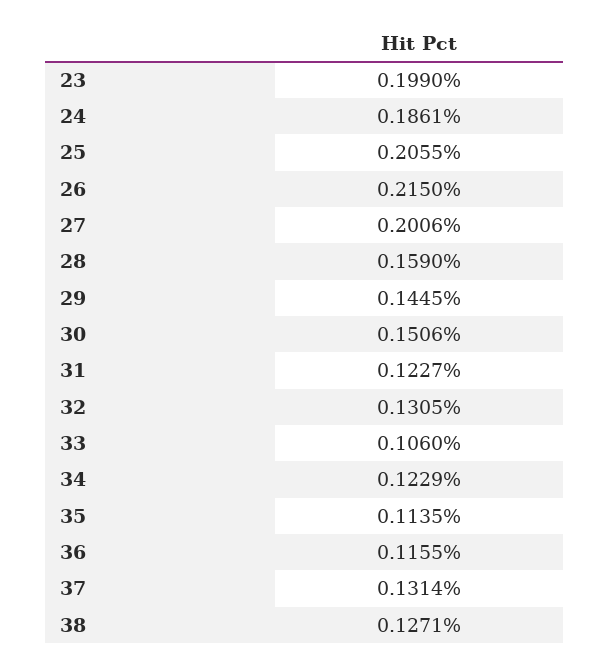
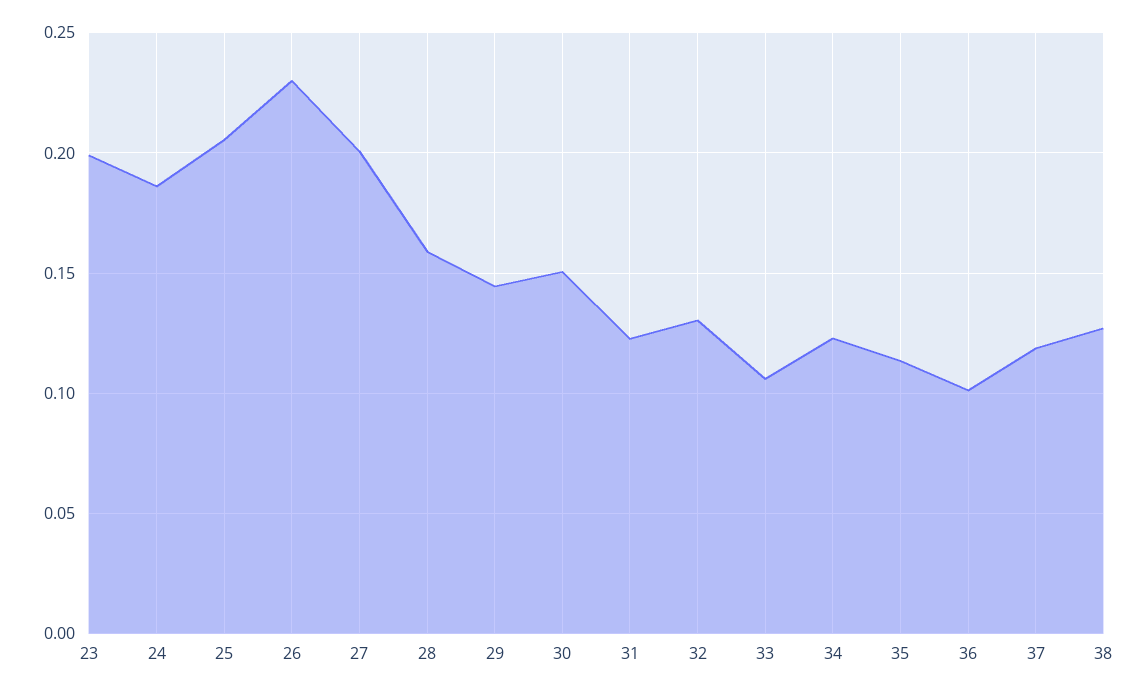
26: 0.215 -> 0.23
36: 0.1155 -> 0.1
37: 0.1314 -> 0.12

